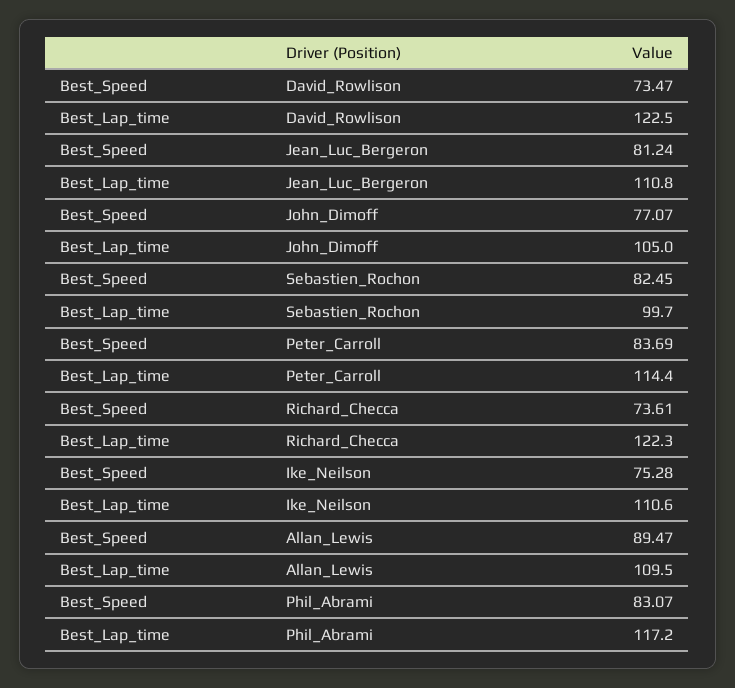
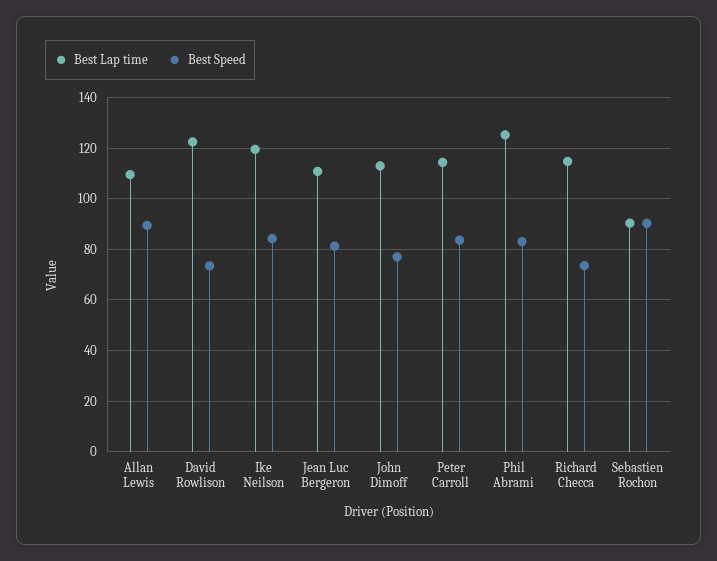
Best_Lap_time, John_Dimoff: 105 -> 112.5
Best_Speed, Sebastien_Rochon: 82.45 -> 90
Best_Lap_time, Sebastien_Rochon: 99.7 -> 90
Best_Lap_time, Richard_Checca: 122.3 -> 115
Best_Speed, Ike_Neilson: 75.28 -> 85
Best_Lap_time, Ike_Neilson: 110.6 -> 120
Best_Lap_time, Phil_Abrami: 117.2 -> 125

